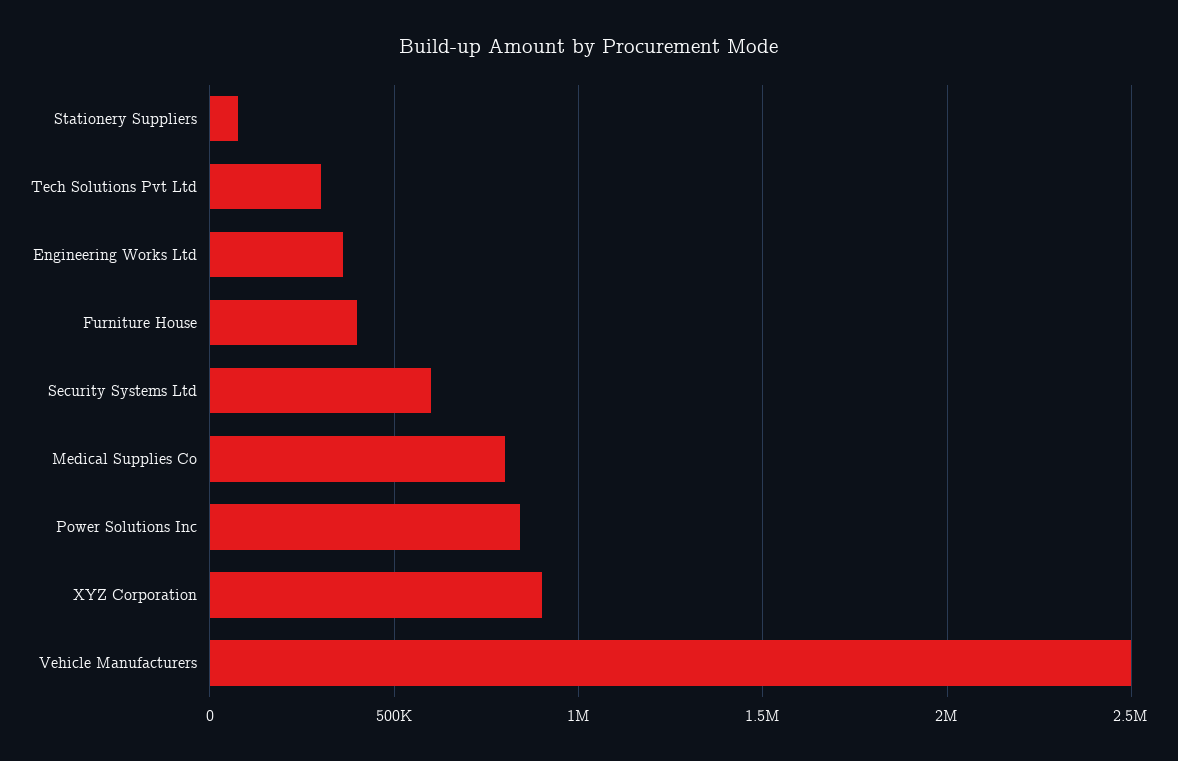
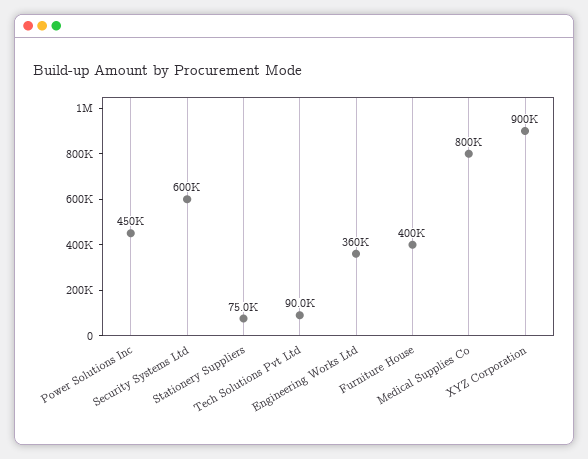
Tech Solutions Pvt Ltd: 300000 -> 90000
Power Solutions Inc: 850000 -> 450000
Vehicle Manufacturers: 2500000 -> none

